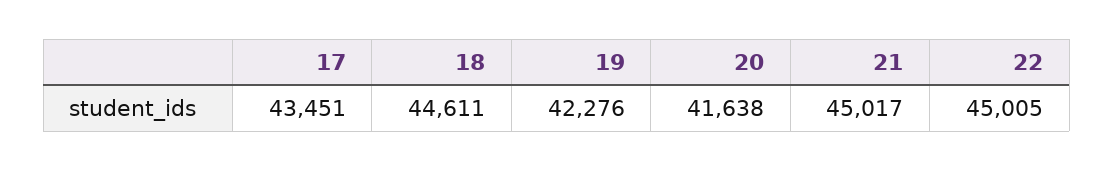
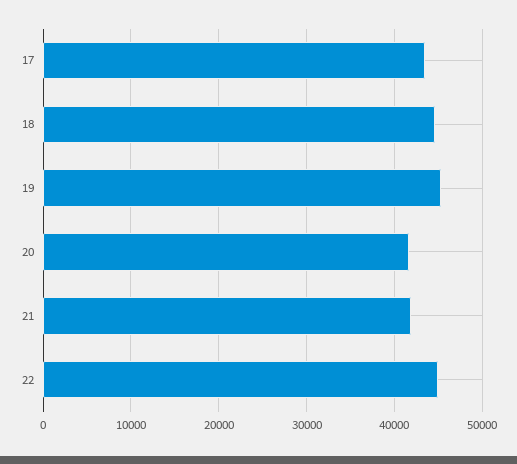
19: 42276 -> 45000
21: 45017 -> 42000

